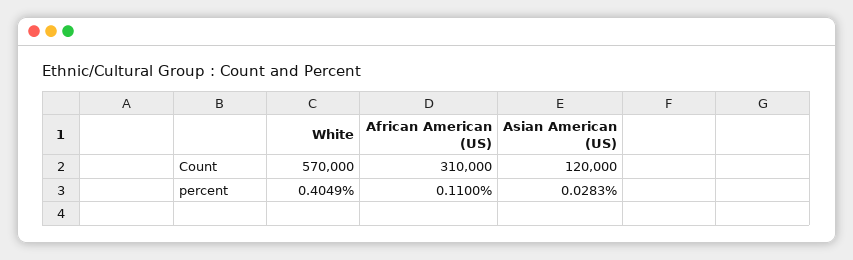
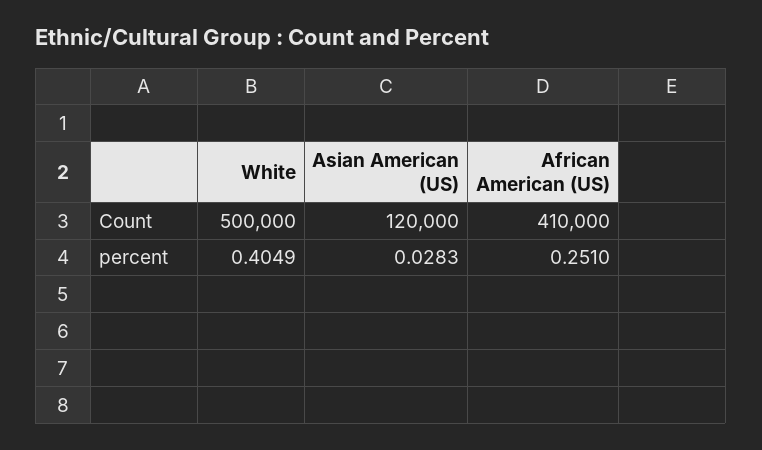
White, Count: 570000 -> 500000
African American (US), Count: 310000 -> 410000
African American (US), percent: 0.11 -> 0.251

